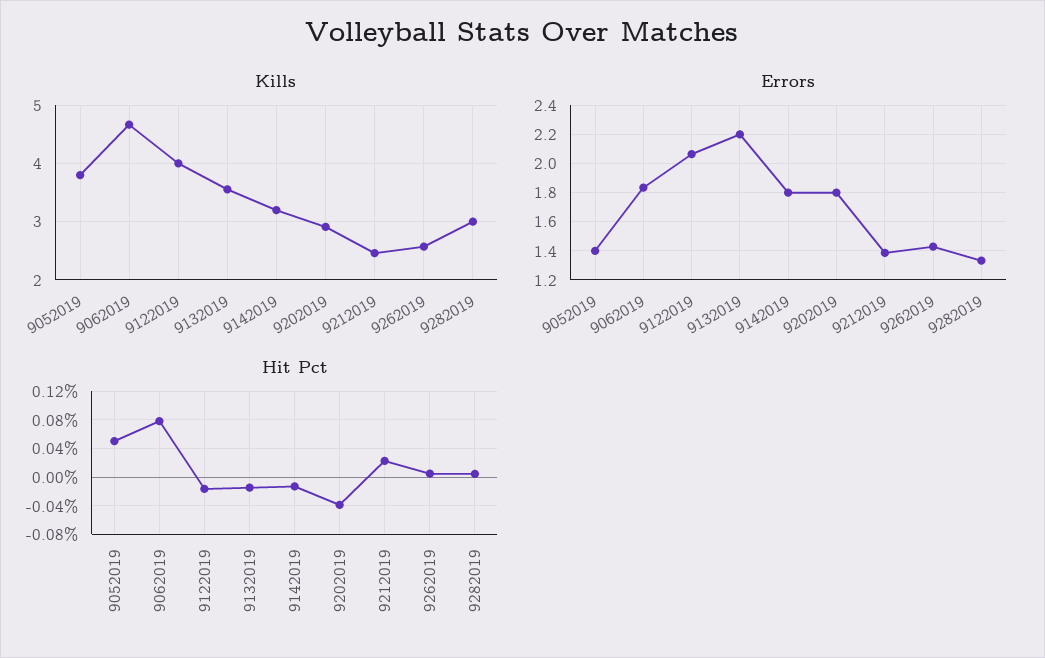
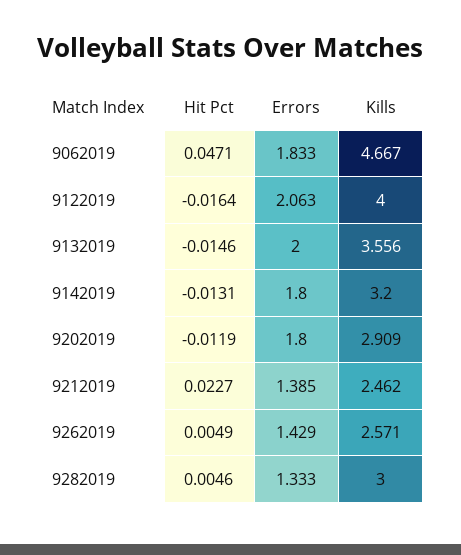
Kills, 9052019: 3.8 -> none
Errors, 9052019: 1.4 -> none
Errors, 9132019: 2.2 -> 2
Hit Pct, 9052019: 0.05 -> none
Hit Pct, 9062019: 0.08 -> 0.0471
Hit Pct, 9202019: -0.04 -> -0.0119

